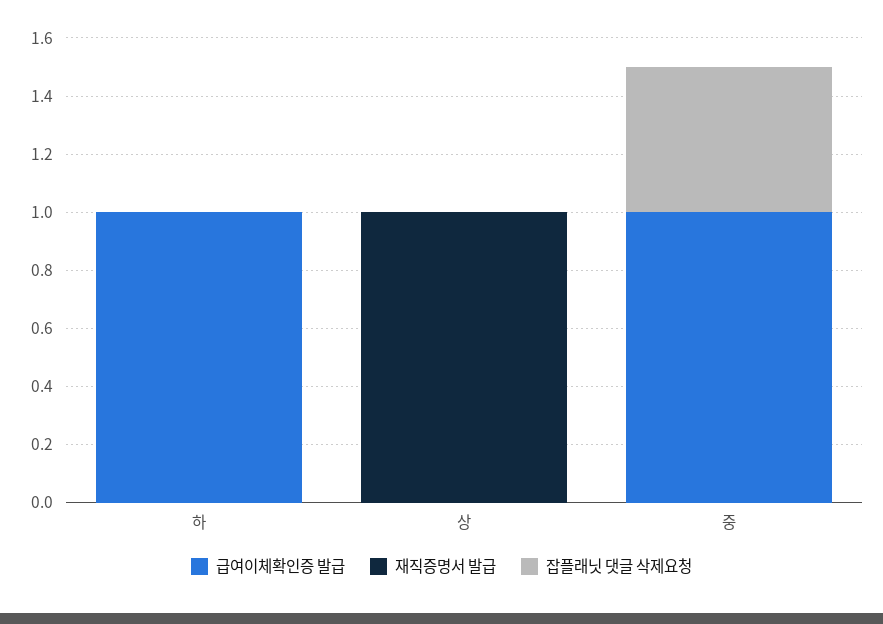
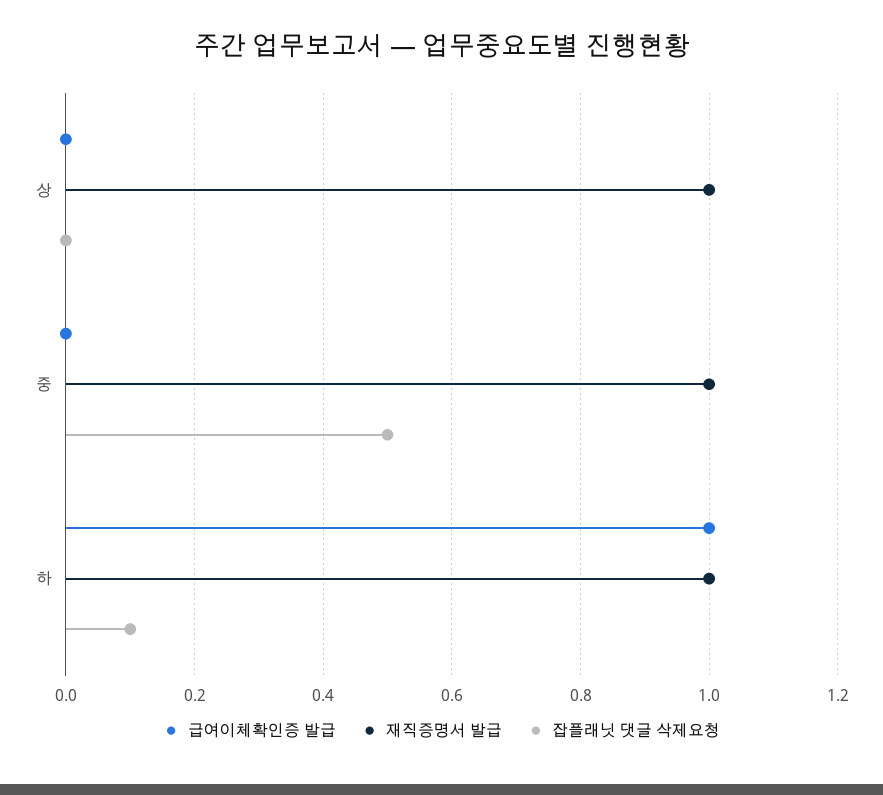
재직증명서 발급, 하: 0 -> 1
잡플래닛 댓글 삭제요청, 하: 0 -> 0.1
급여이체확인증 발급, 중: 1 -> 0
재직증명서 발급, 중: 0 -> 1

